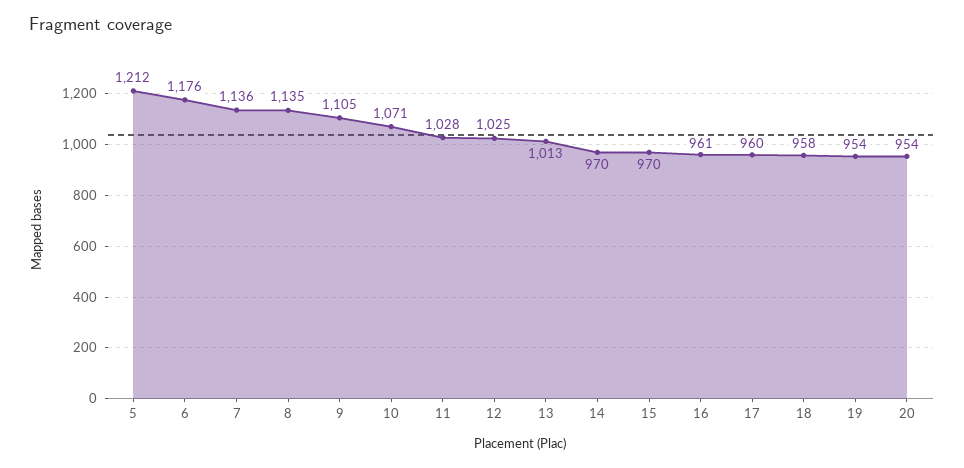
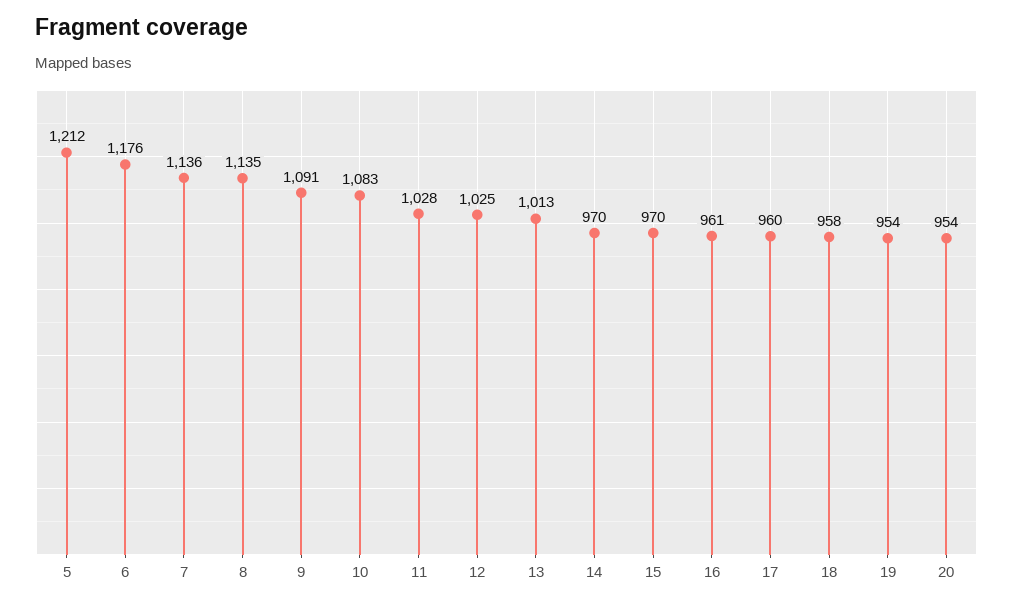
9: 1105 -> 1091
10: 1071 -> 1083

